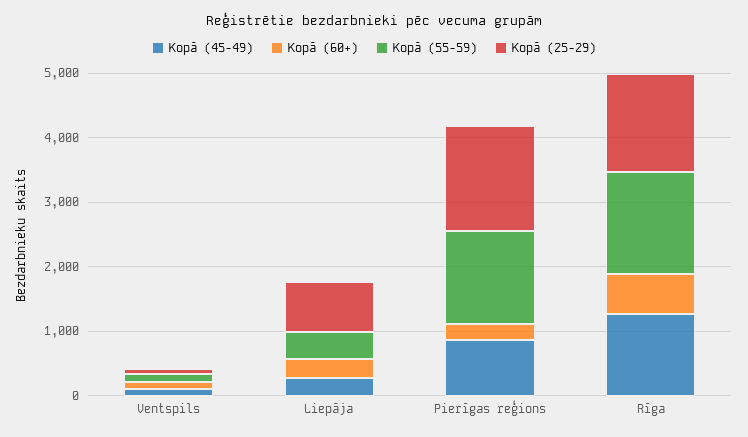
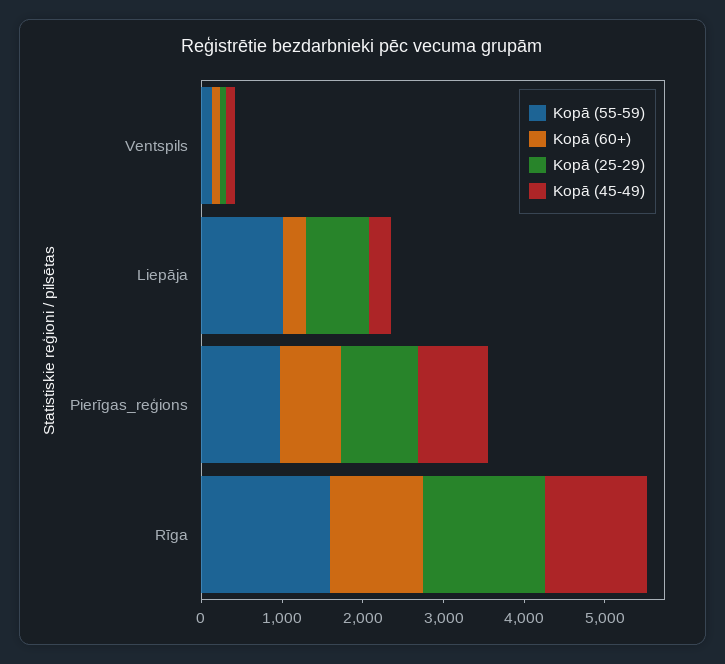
Kopā (55-59), Liepāja: 400 -> 1000
Kopā (60+), Pierīgas reģions: 200 -> 800
Kopā (55-59), Pierīgas reģions: 1400 -> 1000
Kopā (25-29), Pierīgas reģions: 1600 -> 1000
Kopā (60+), Rīga: 600 -> 1200

